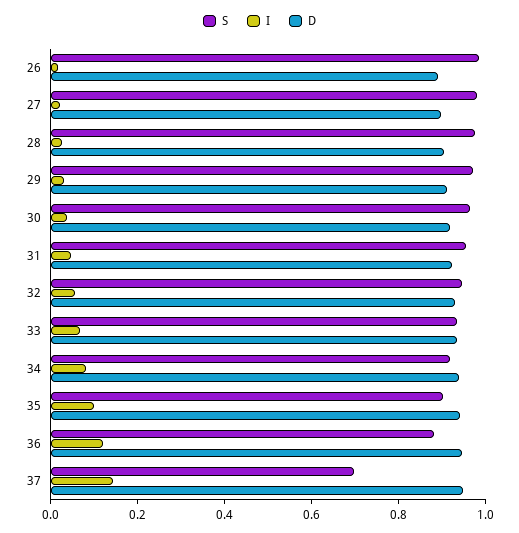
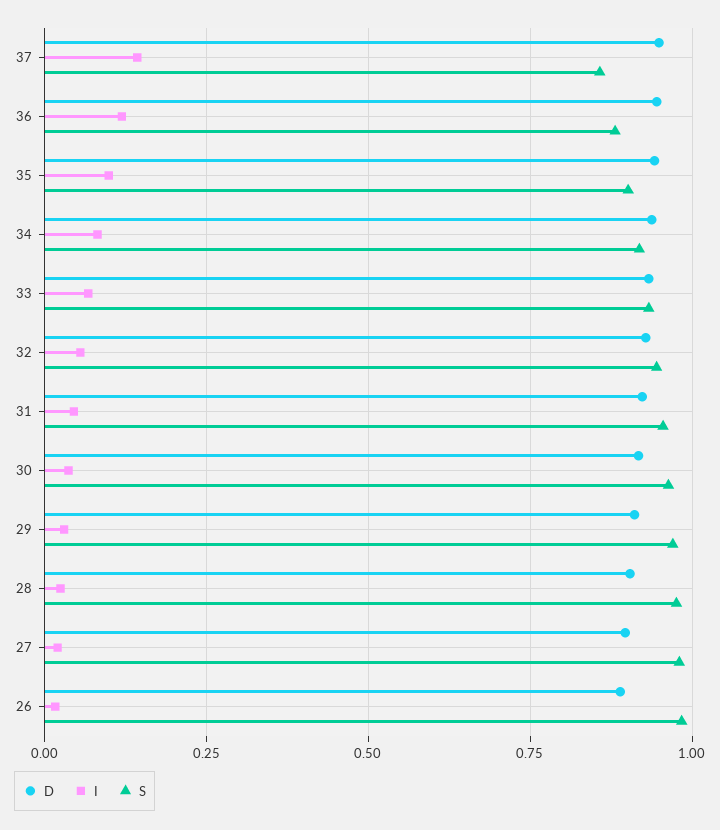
S, 37: 0.7 -> 0.85

